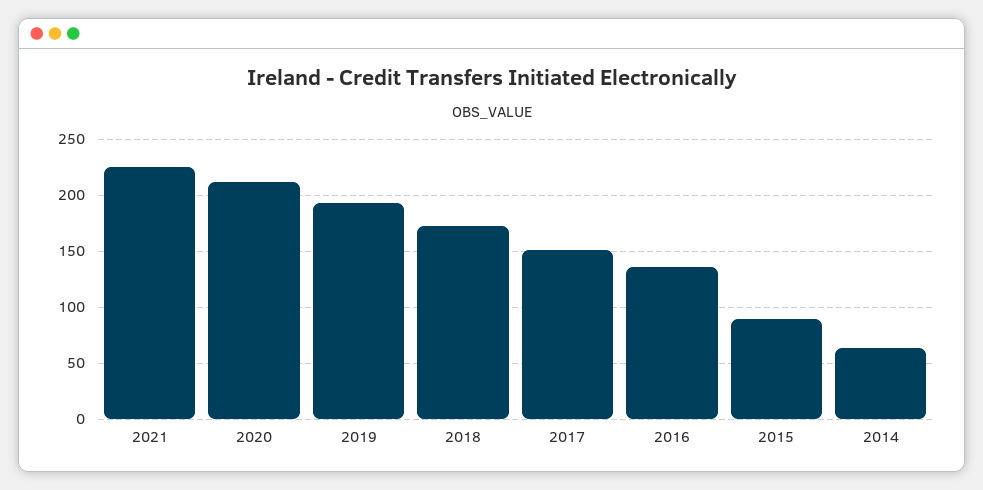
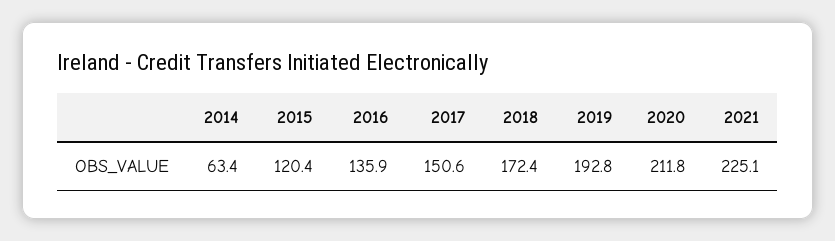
2015: 90 -> 120.4

